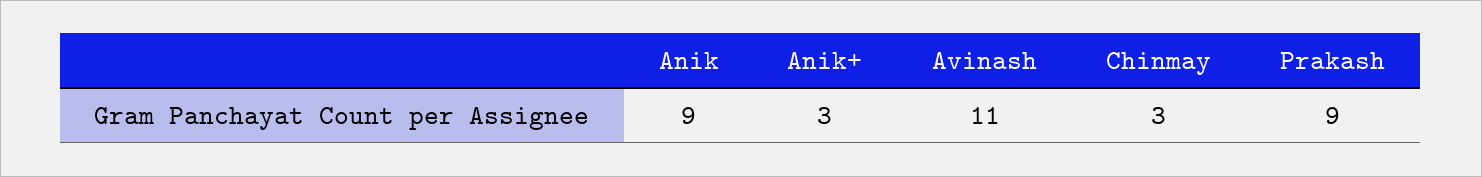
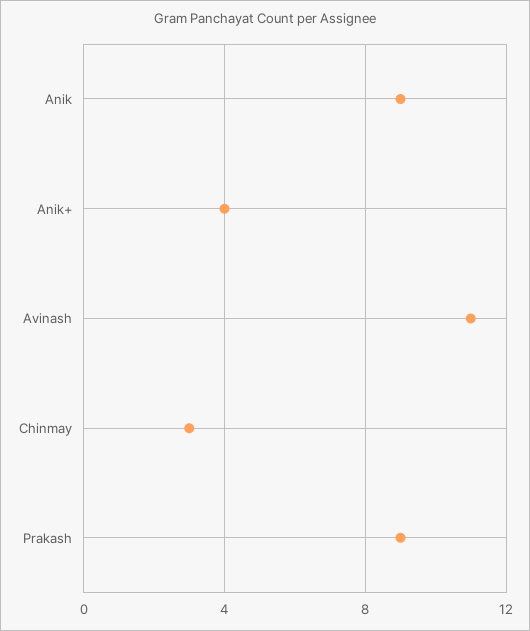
Anik+: 3 -> 4

